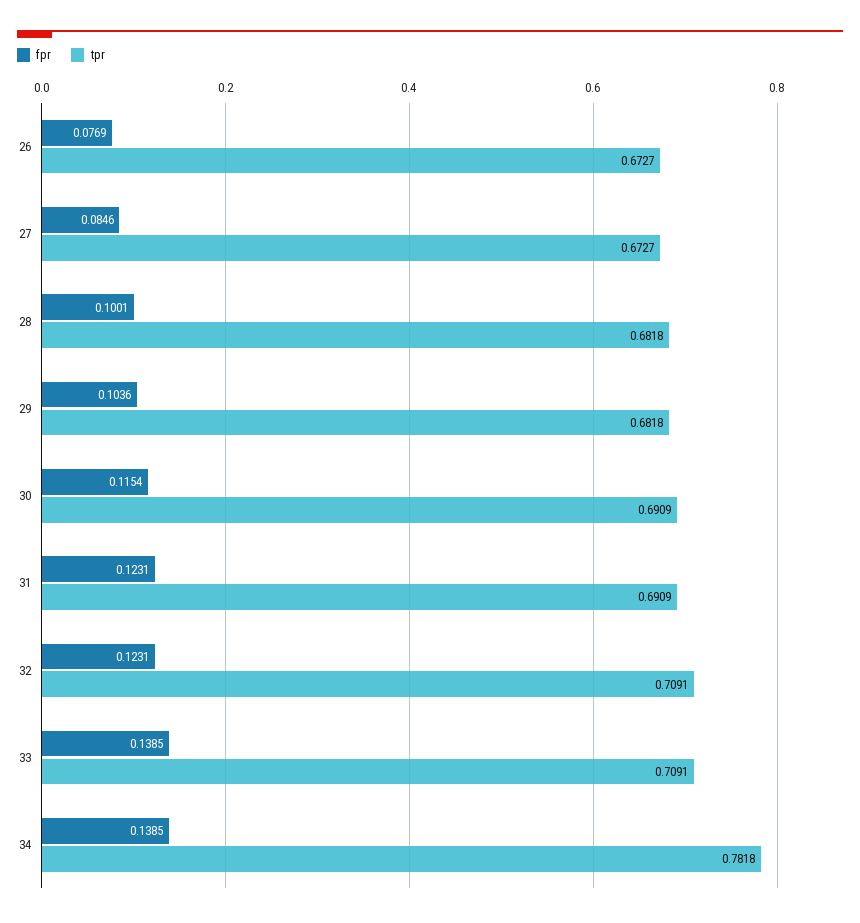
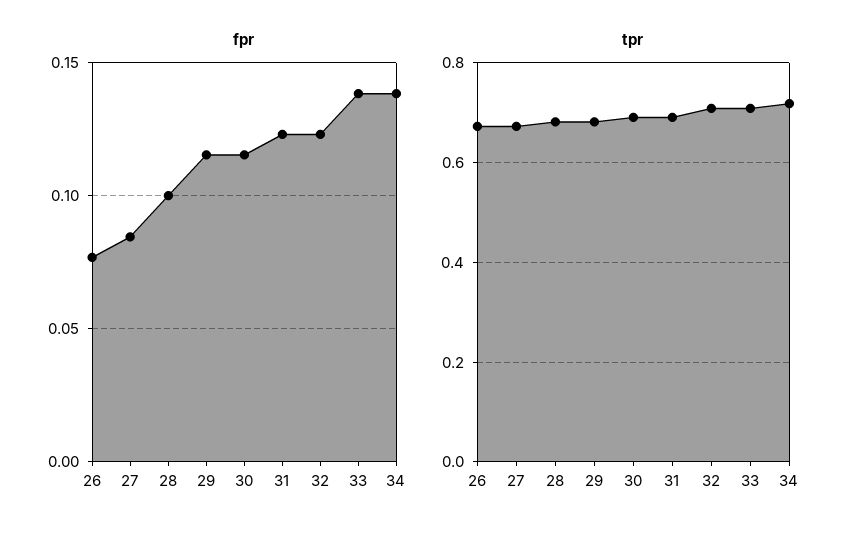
fpr, 29: 0.1036 -> 0.115
tpr, 34: 0.7818 -> 0.72

